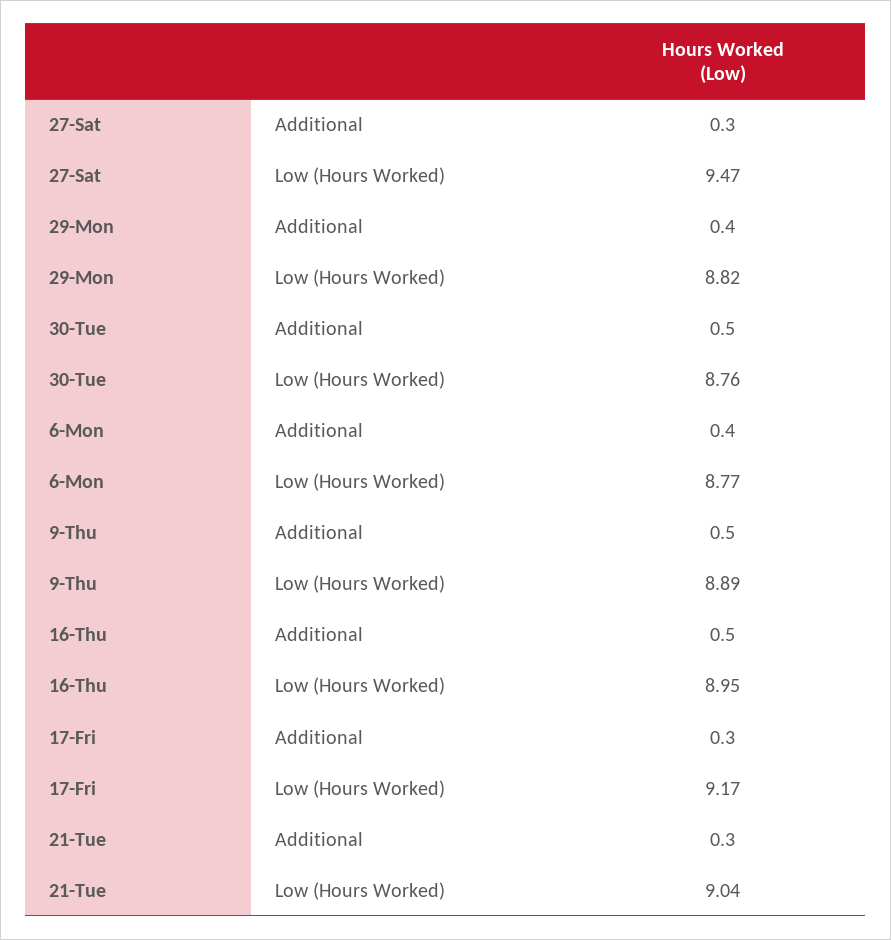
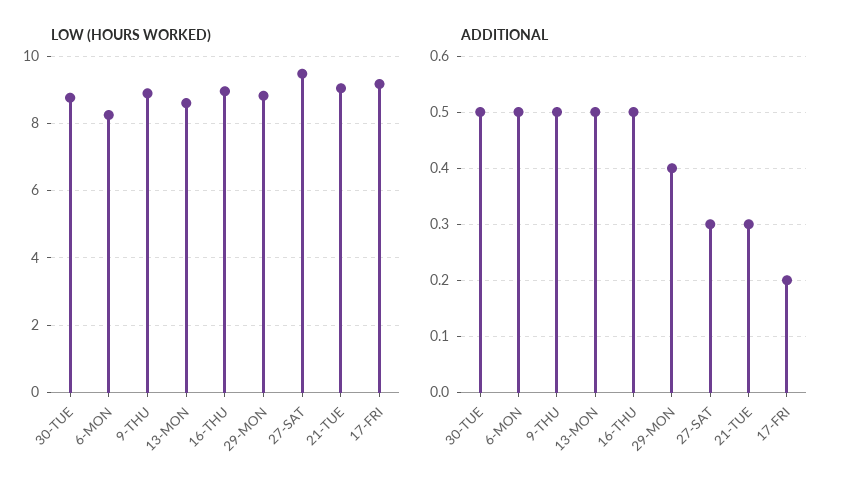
Additional, 6-Mon: 0.4 -> 0.5
Low (Hours Worked), 6-Mon: 8.77 -> 8.2
Additional, 17-Fri: 0.3 -> 0.2
Low (Hours Worked), 13-MON: none -> 8.6
Additional, 13-MON: none -> 0.5

